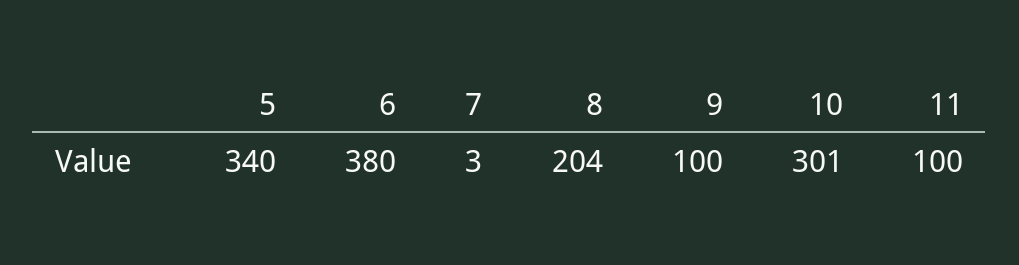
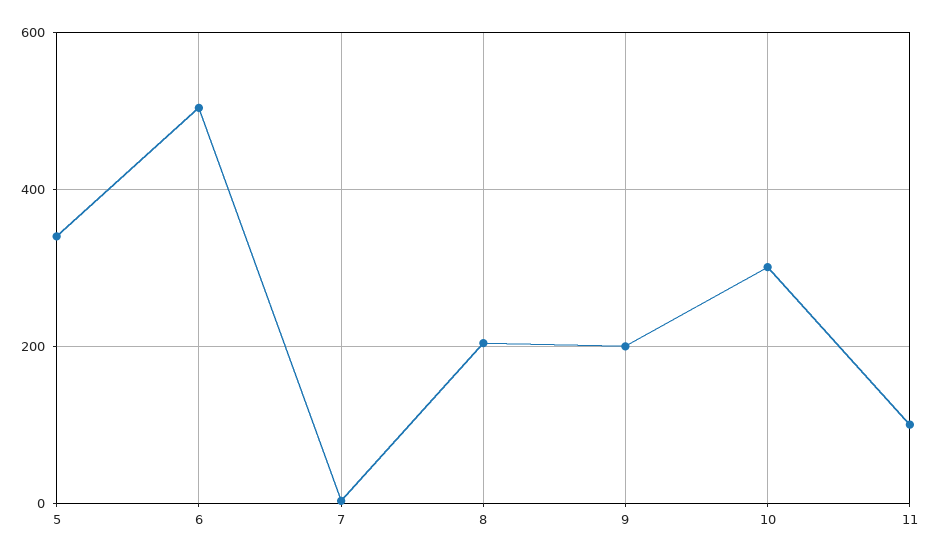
6: 380 -> 500
9: 100 -> 200

